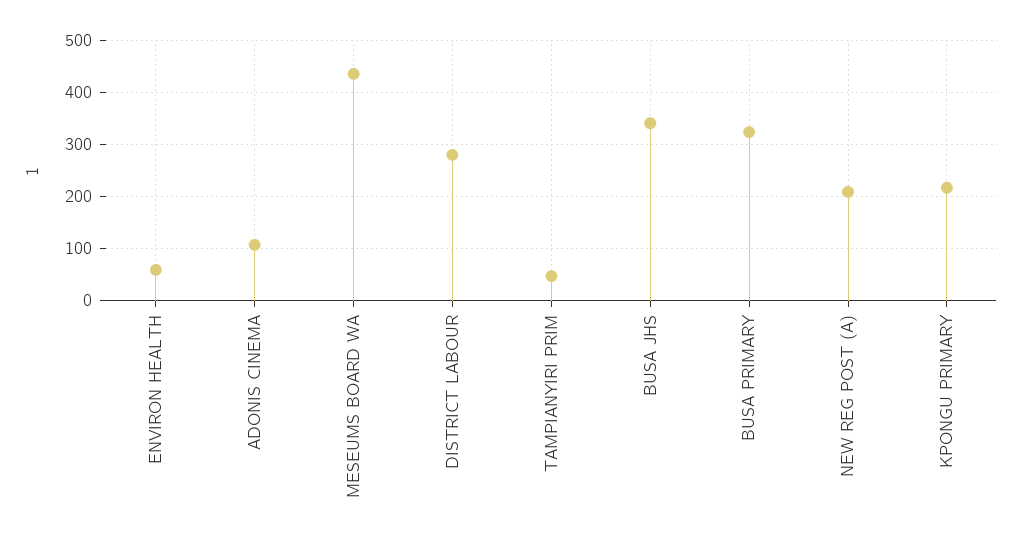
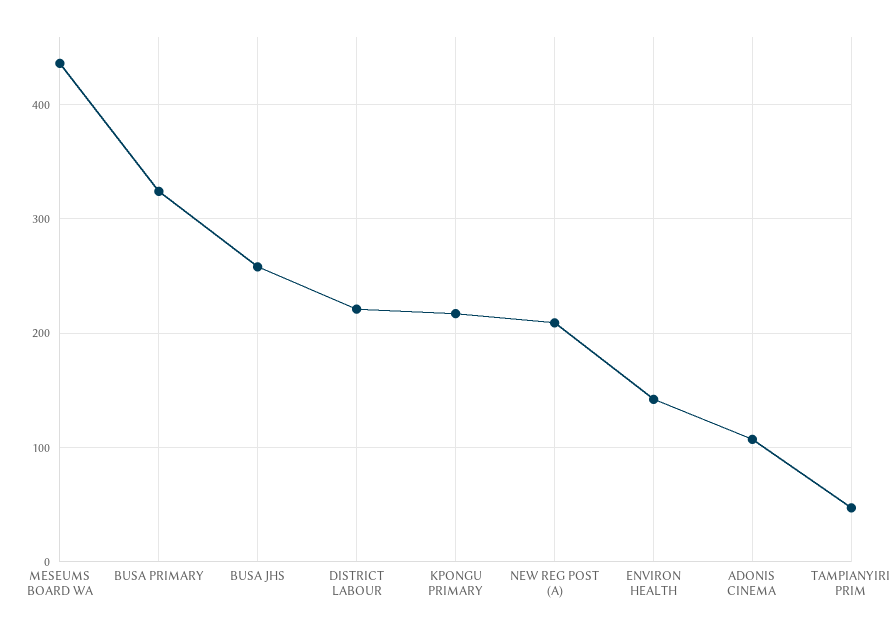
ENVIRON HEALTH: 60 -> 140
DISTRICT LABOUR: 280 -> 220
BUSA JHS: 340 -> 260

